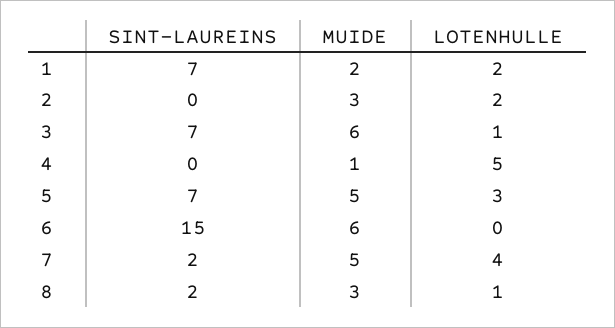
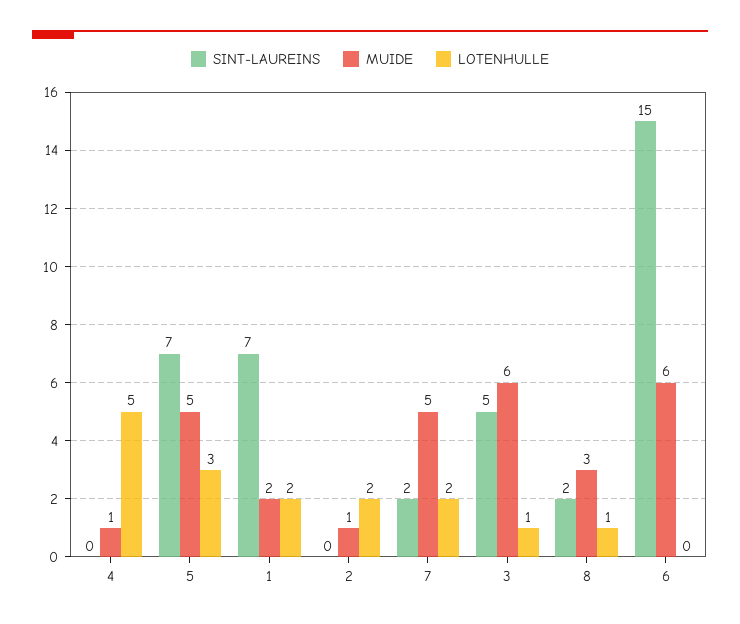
MUIDE, 2: 3 -> 1
SINT-LAUREINS, 3: 7 -> 5
LOTENHULLE, 7: 4 -> 2

